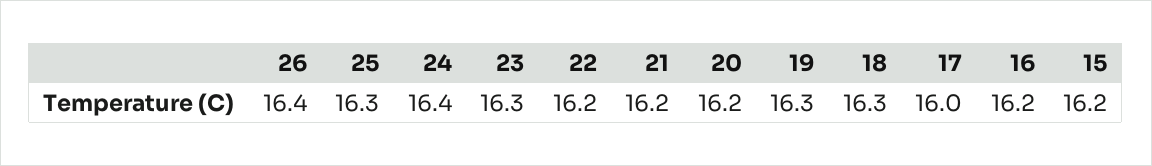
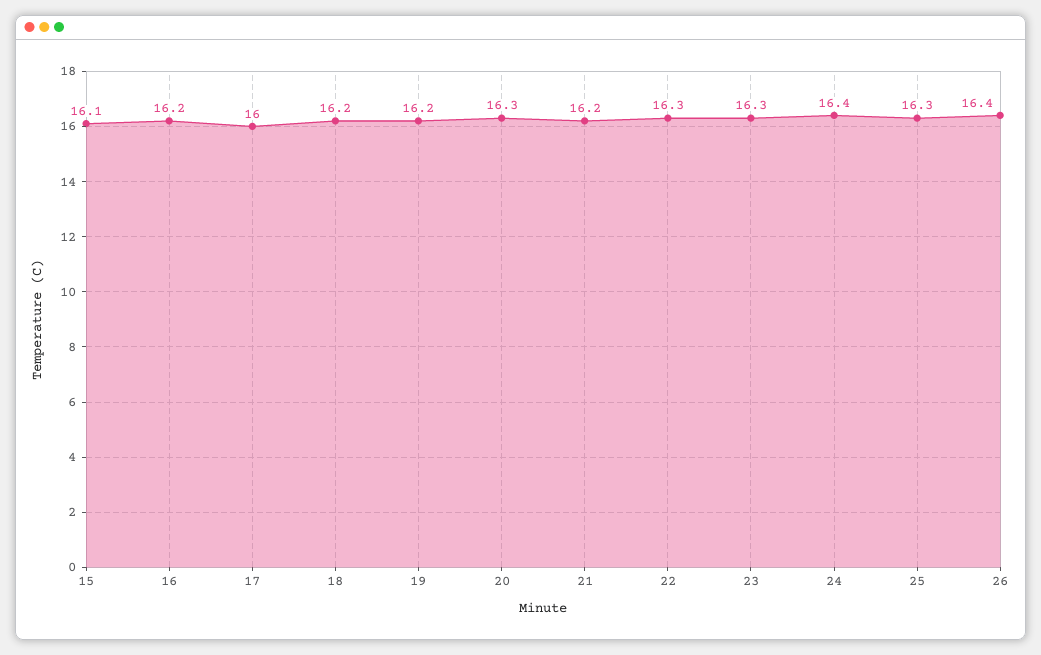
22: 16.2 -> 16.3
20: 16.2 -> 16.3
19: 16.3 -> 16.2
18: 16.3 -> 16.2
15: 16.2 -> 16.1

